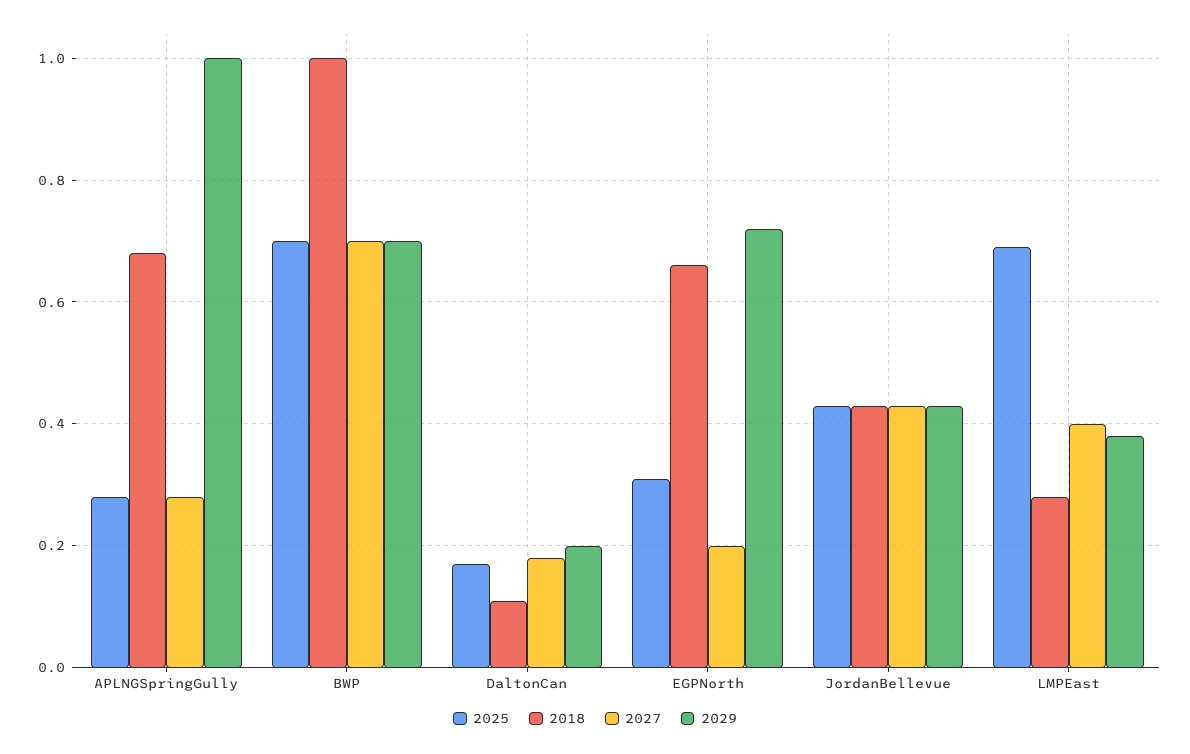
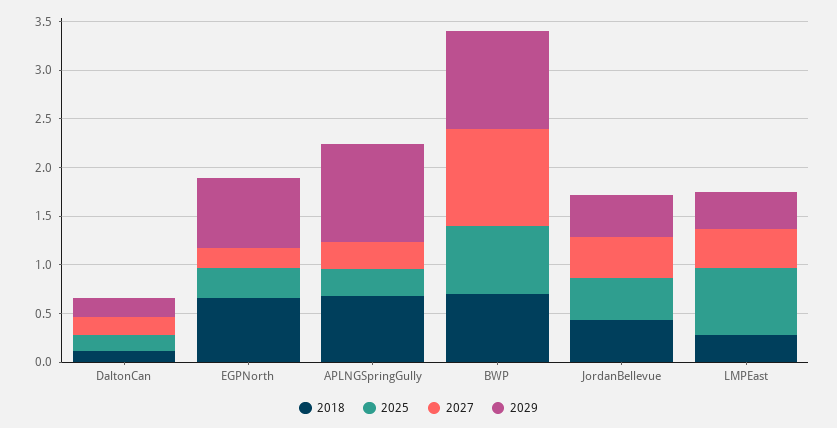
2018, BWP: 1 -> 0.7
2027, BWP: 0.7 -> 1
2029, BWP: 0.7 -> 1

